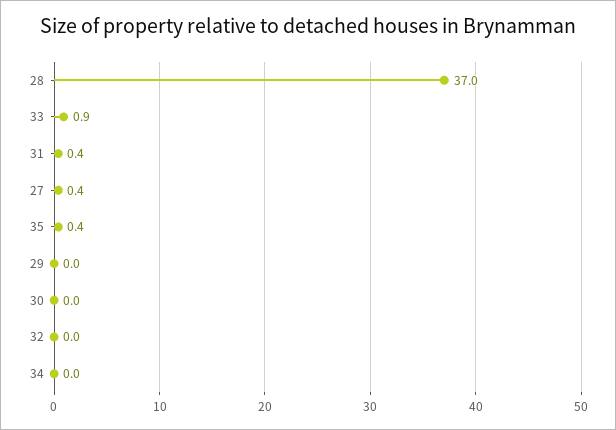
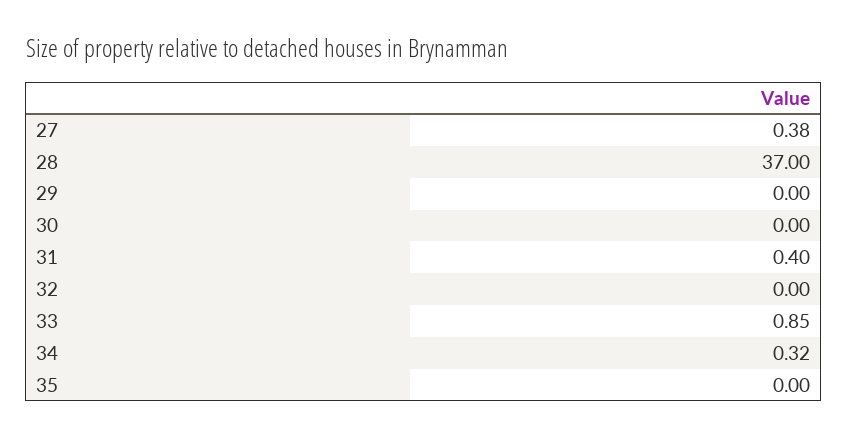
35: 0.4 -> 0
34: 0 -> 0.32

